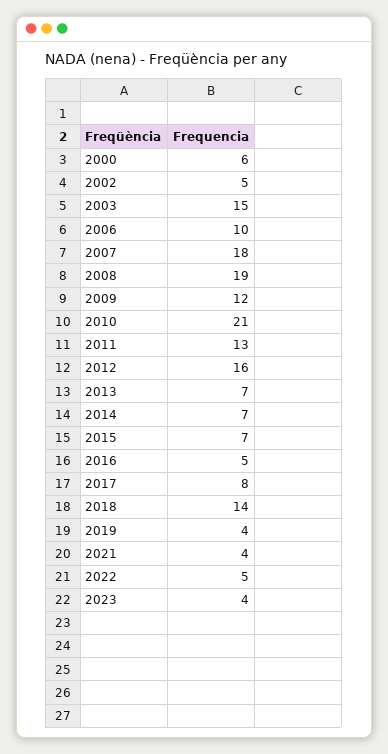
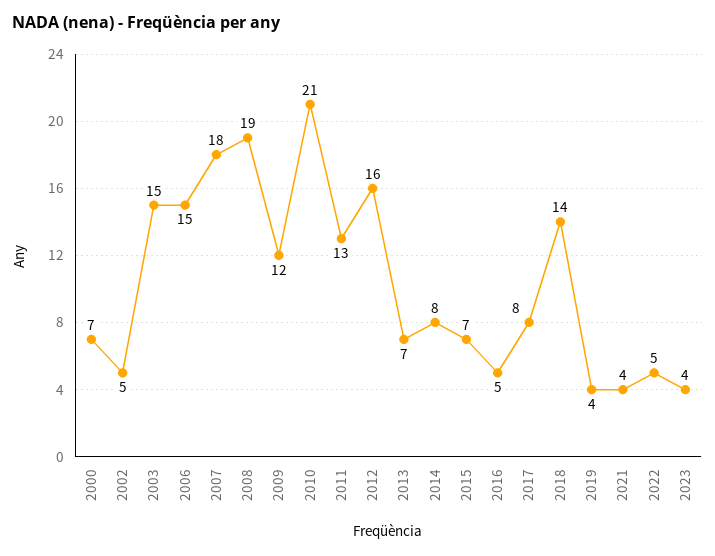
2000: 6 -> 7
2006: 10 -> 15
2014: 7 -> 8

